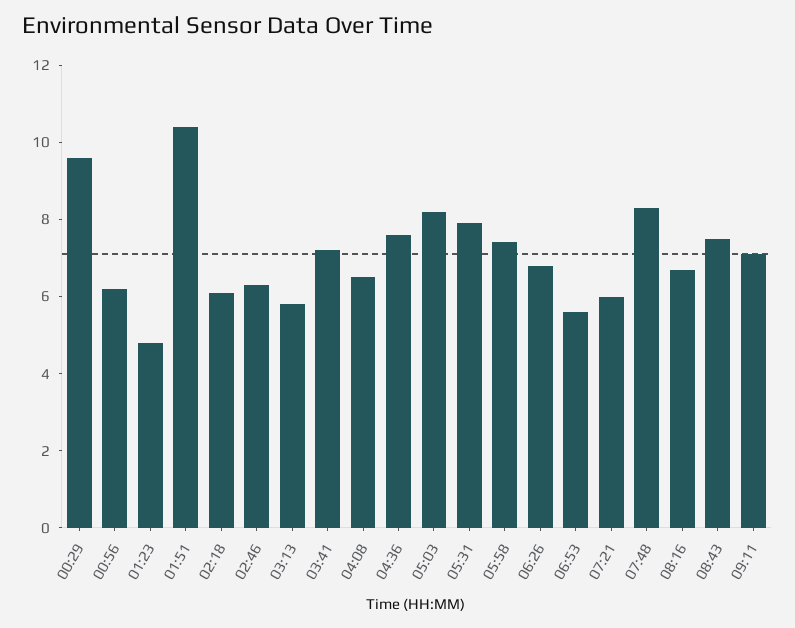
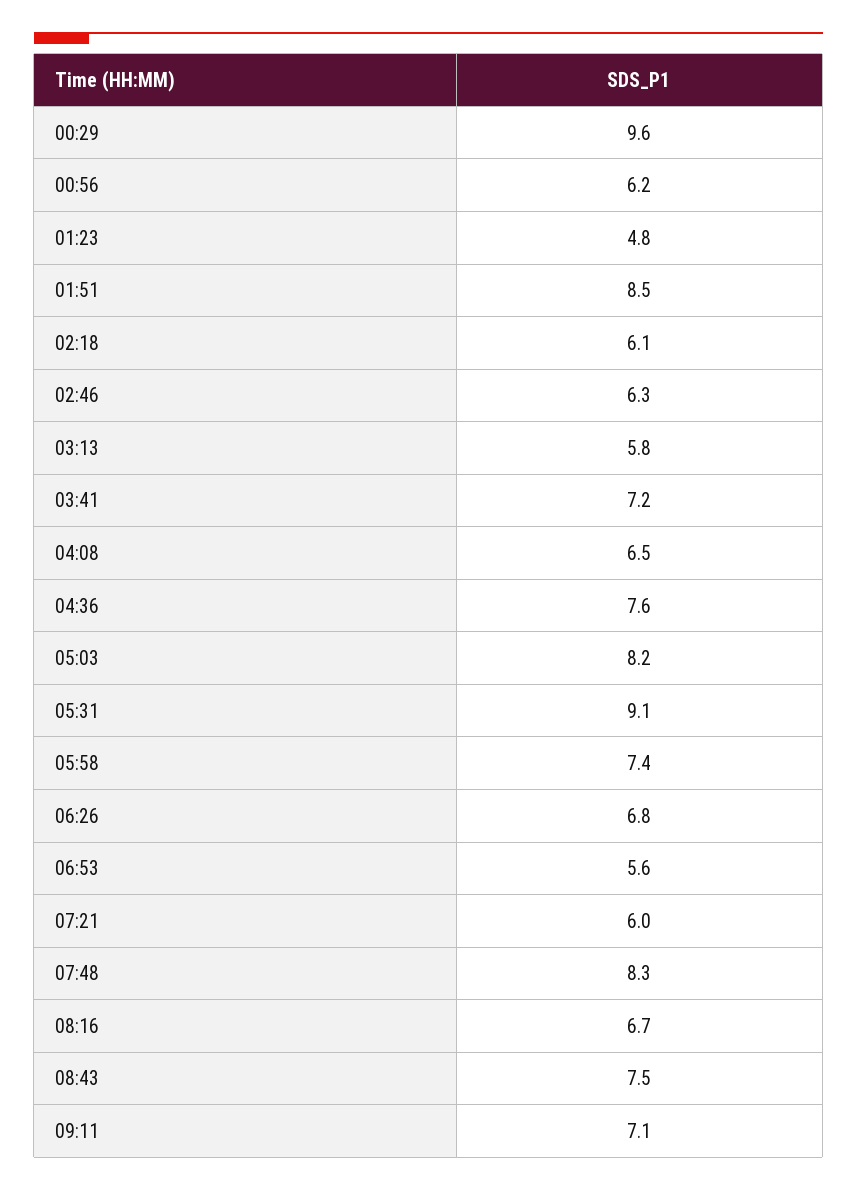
01:51: 10.5 -> 8.5
05:31: 8 -> 9.1

